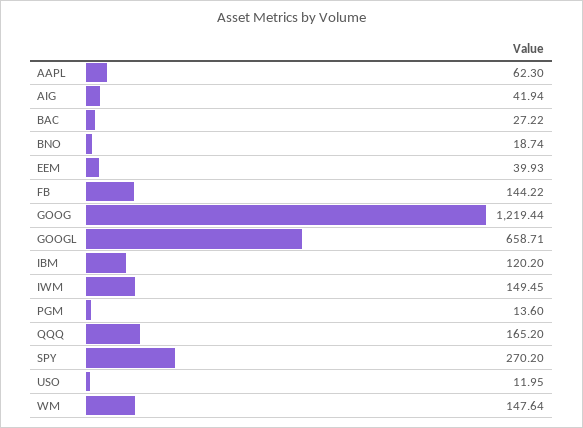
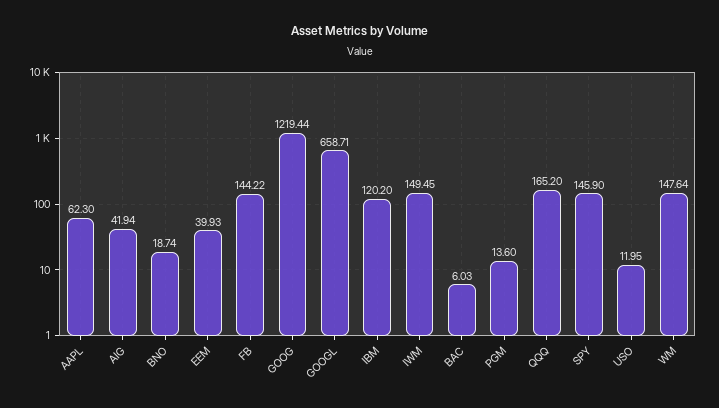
BAC: 27.22 -> 6.03
SPY: 270.2 -> 145.9

